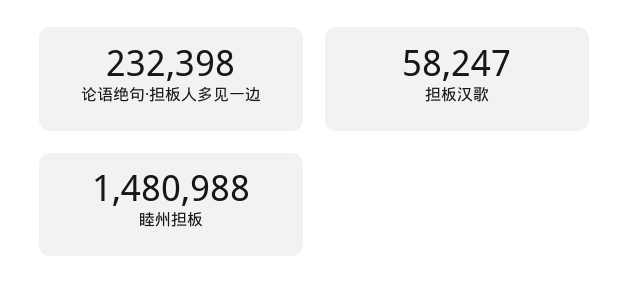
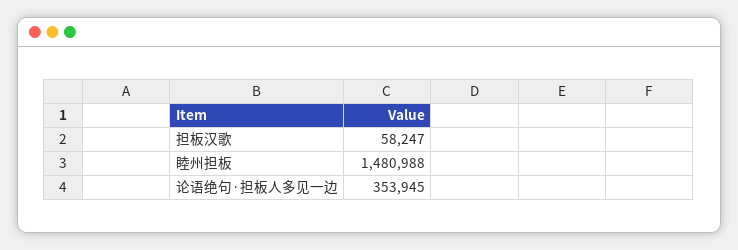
论语绝句·担板人多见一边: 232398 -> 353945

